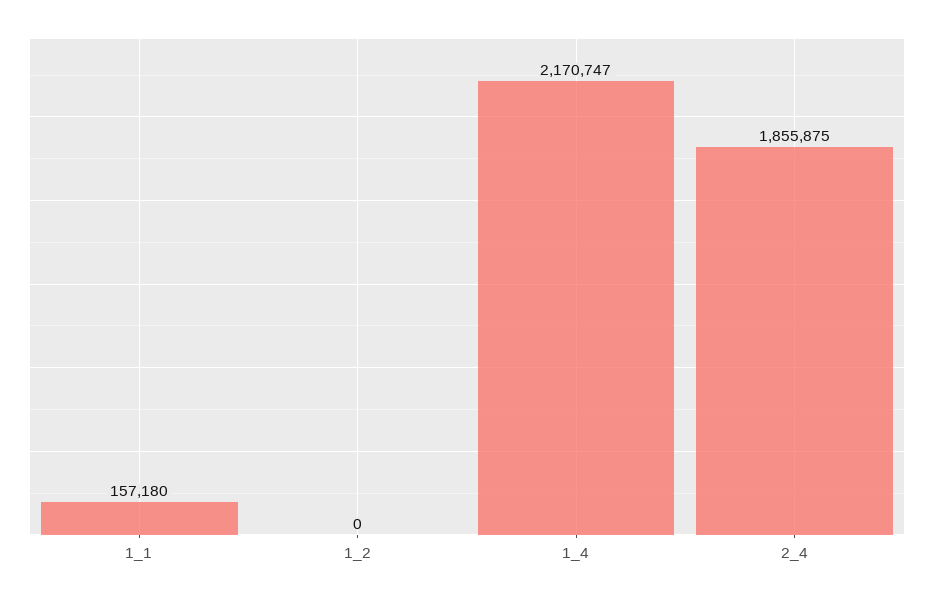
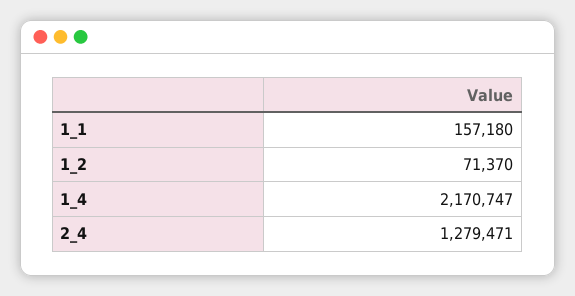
1_2: 0 -> 71370
2_4: 1855875 -> 1279471

